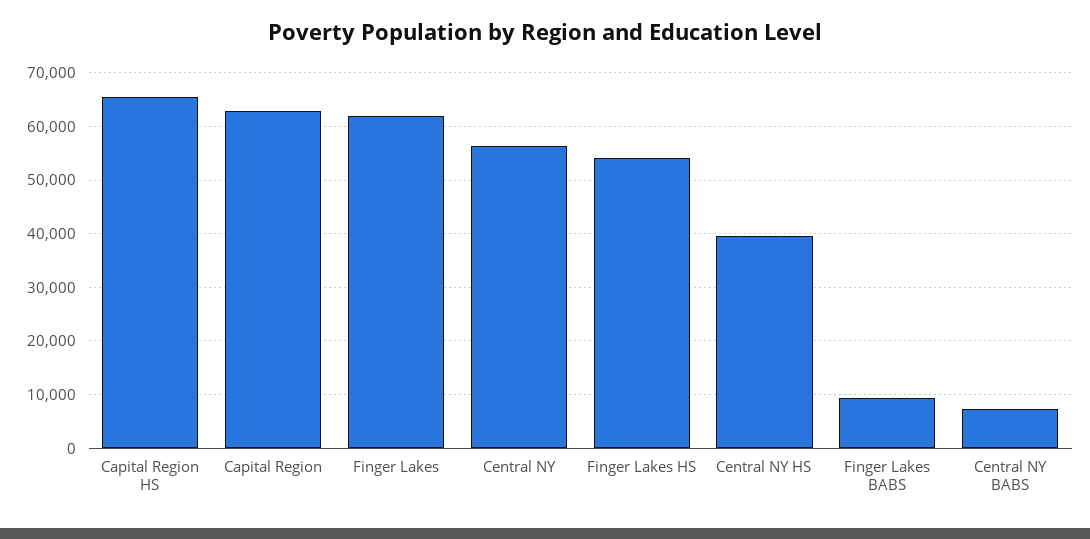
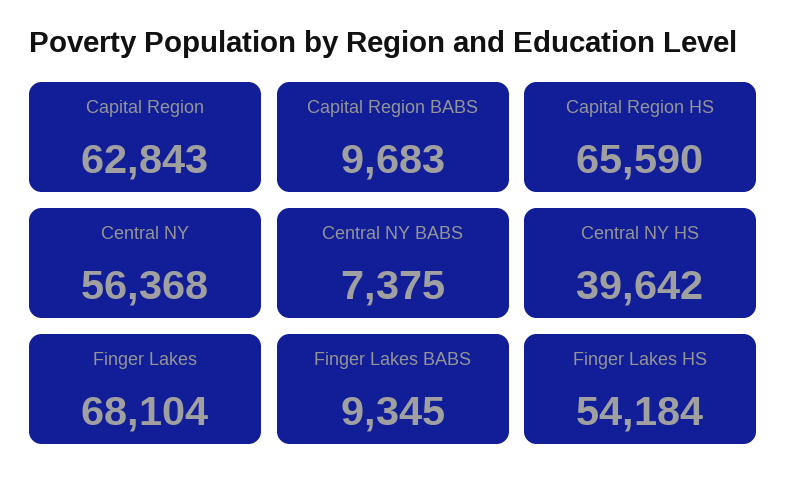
Finger Lakes: 62000 -> 68104
Capital Region BABS: none -> 9683

